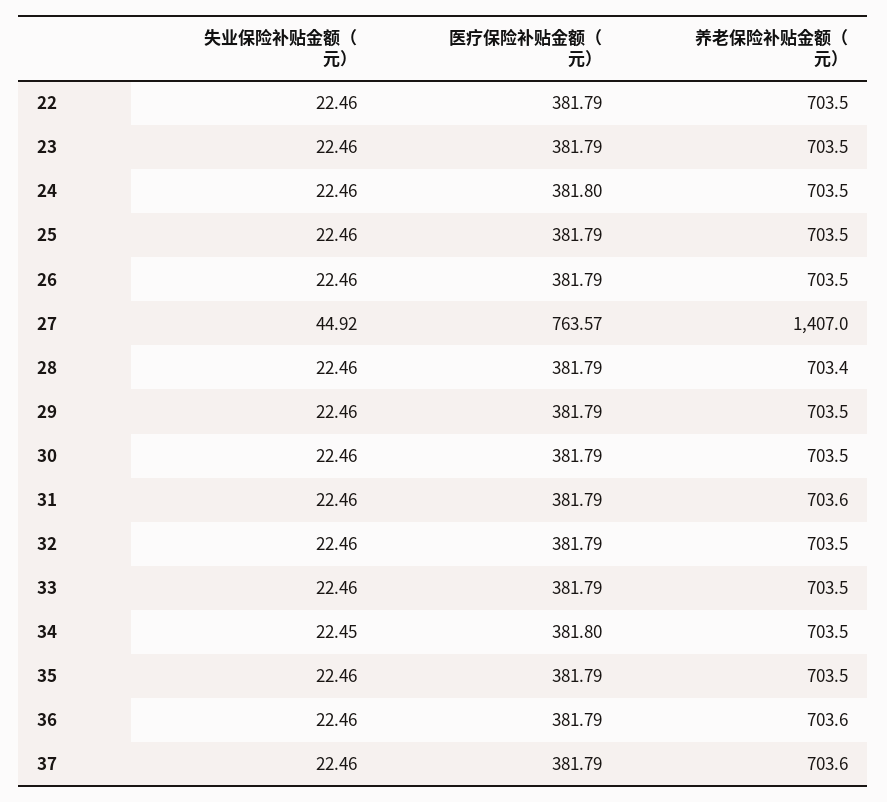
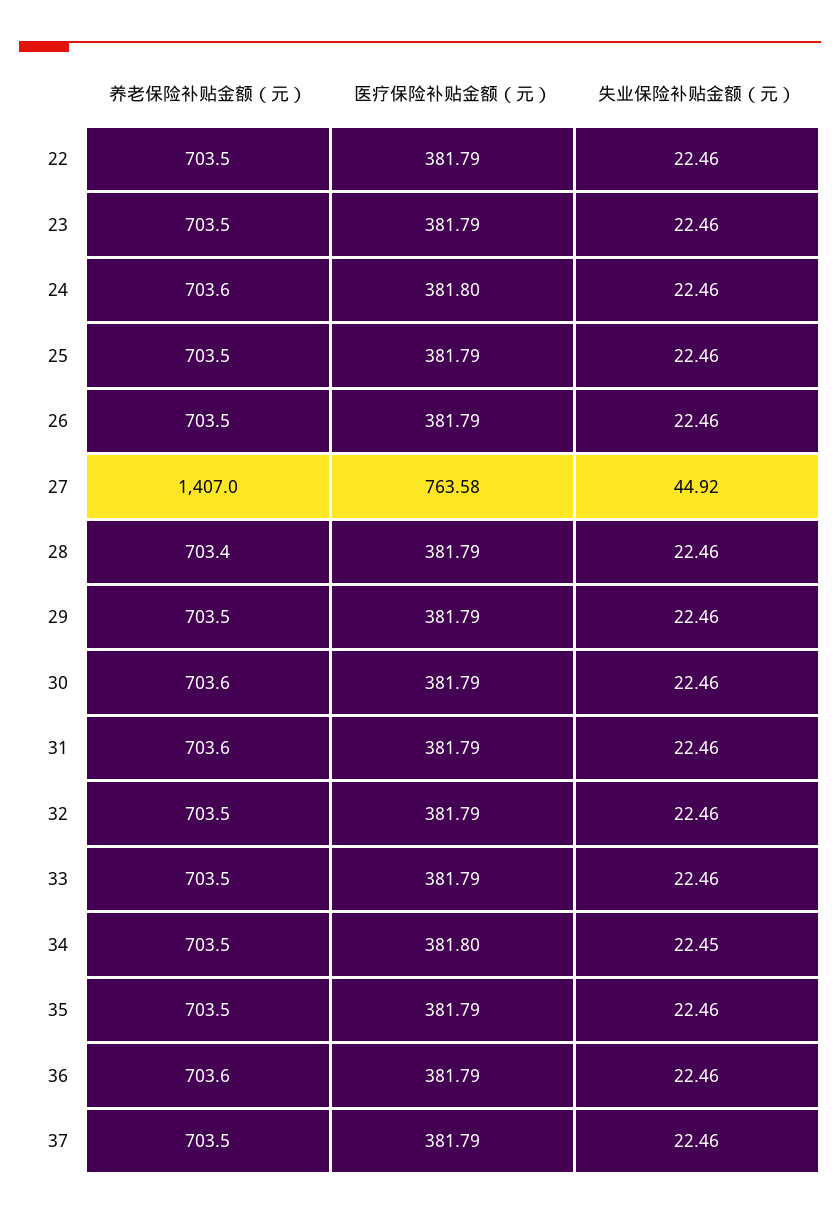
养老保险补贴金额（元）, 24: 703.5 -> 703.6
医疗保险补贴金额（元）, 27: 763.57 -> 763.58
养老保险补贴金额（元）, 30: 703.5 -> 703.6
养老保险补贴金额（元）, 37: 703.6 -> 703.5

